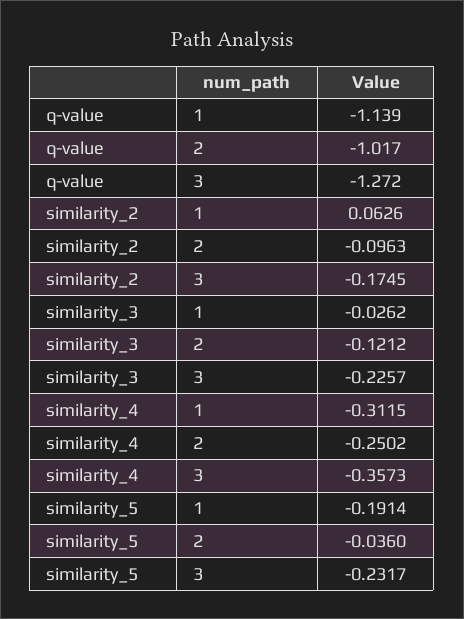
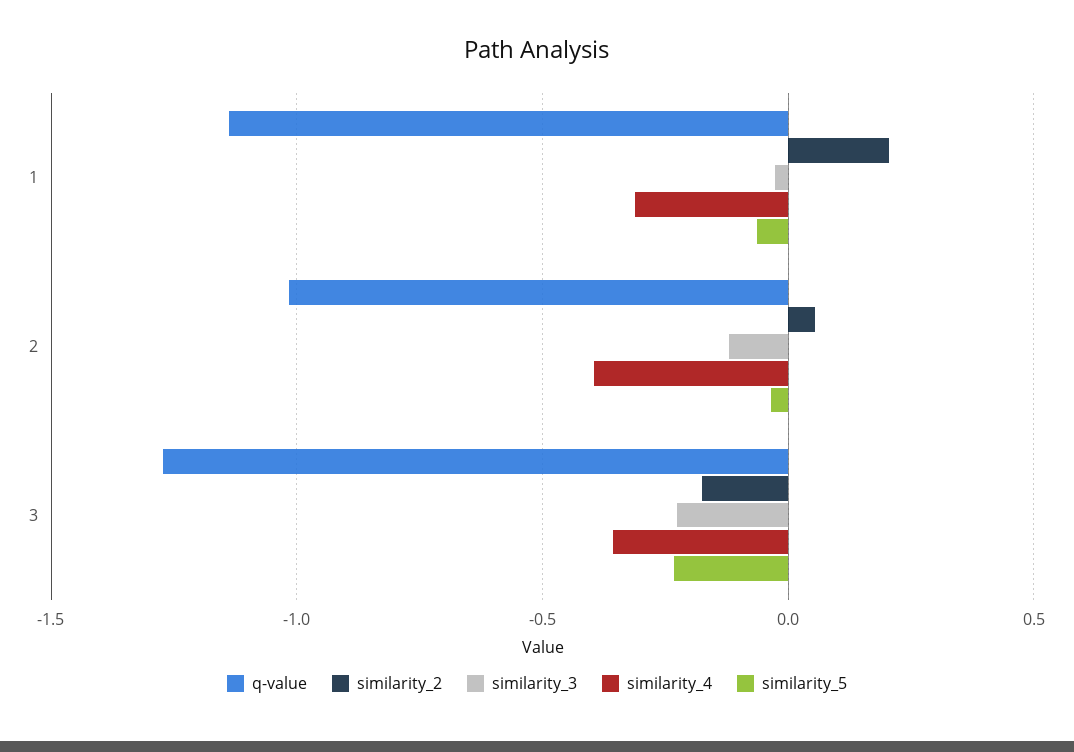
similarity_2, 1: 0.0626 -> 0.2
similarity_2, 2: -0.0963 -> 0.05
similarity_4, 2: -0.2502 -> -0.4
similarity_5, 1: -0.1914 -> -0.05

